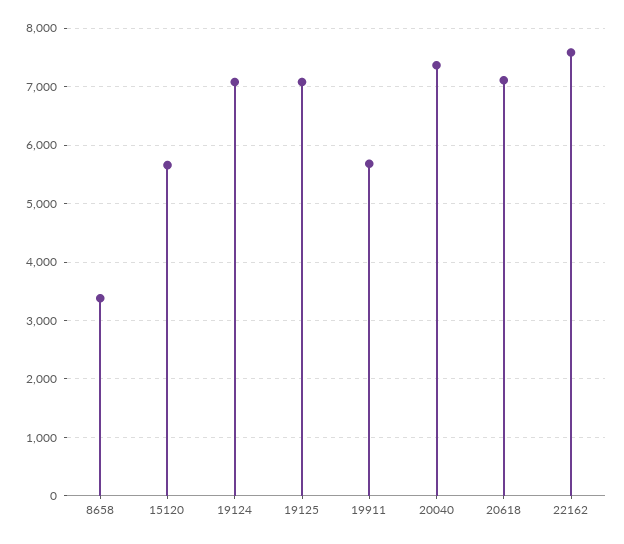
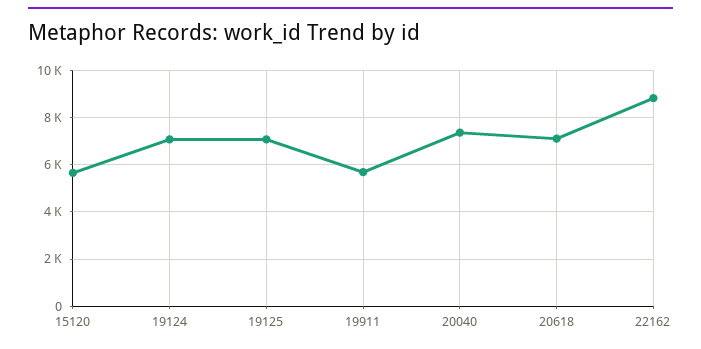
8658: 3400 -> none
22162: 7600 -> 9000

